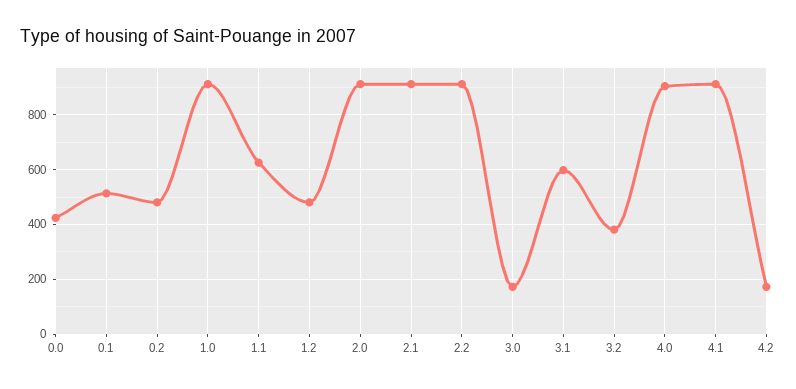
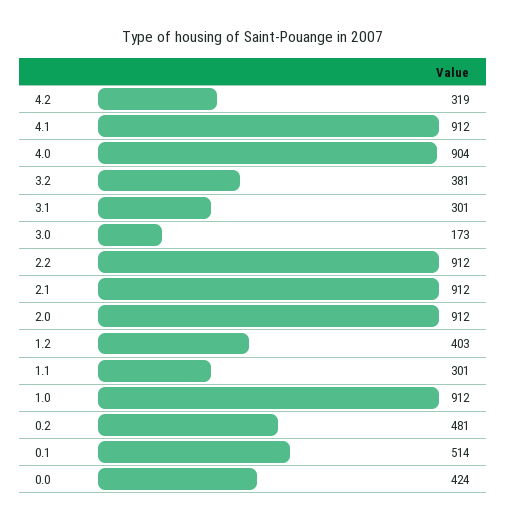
1.1: 625 -> 301
1.2: 475 -> 403
3.1: 600 -> 301
4.2: 175 -> 319

